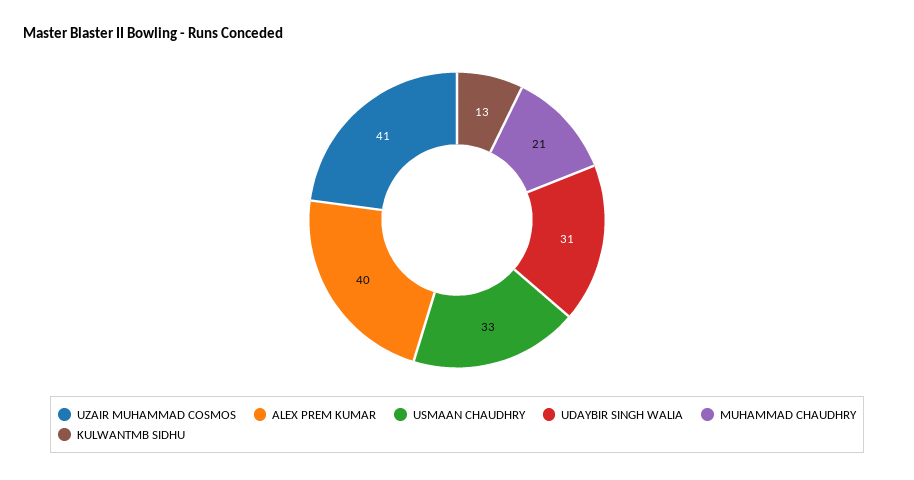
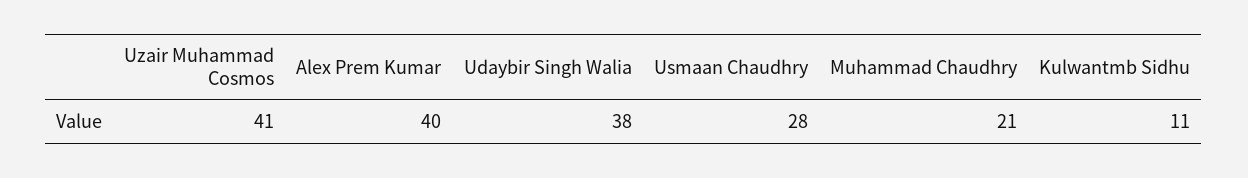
USMAAN CHAUDHRY: 33 -> 28
UDAYBIR SINGH WALIA: 31 -> 38
KULWANTMB SIDHU: 13 -> 11

